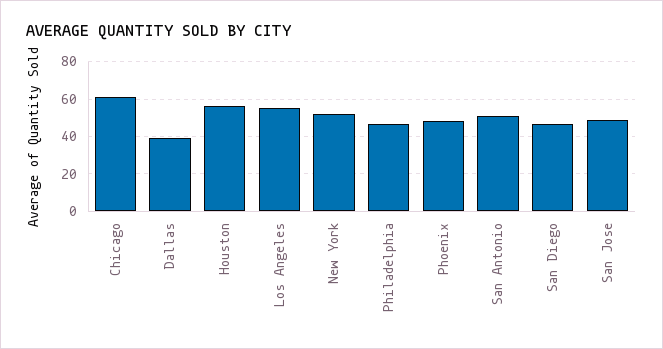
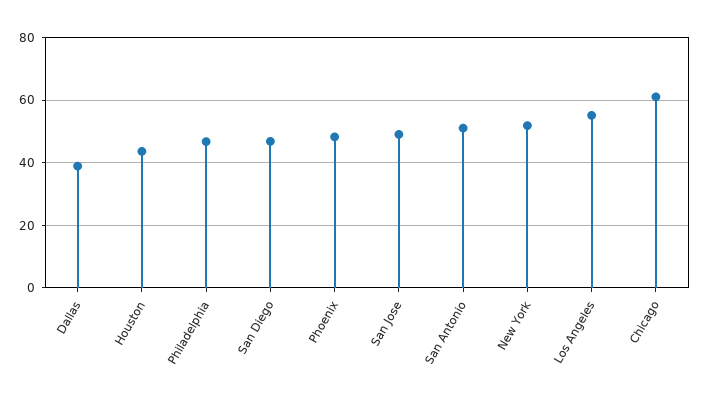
Houston: 55 -> 44

